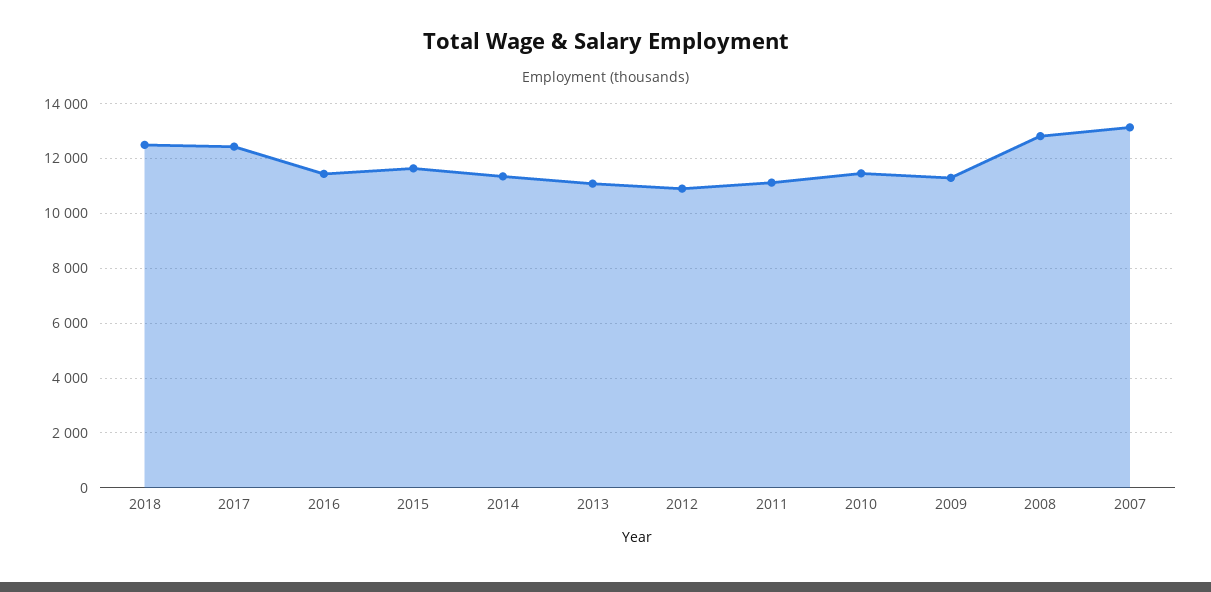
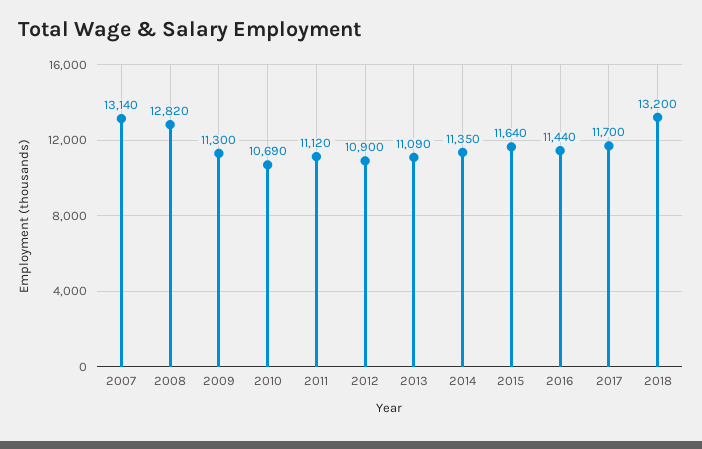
2018: 12500 -> 13200
2017: 12500 -> 11700
2010: 11500 -> 10690

